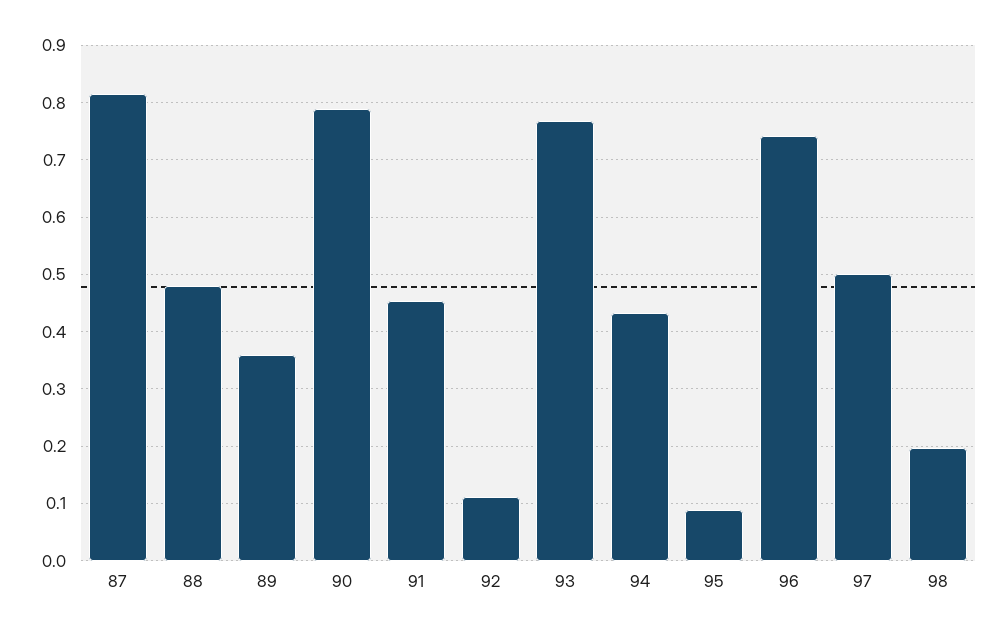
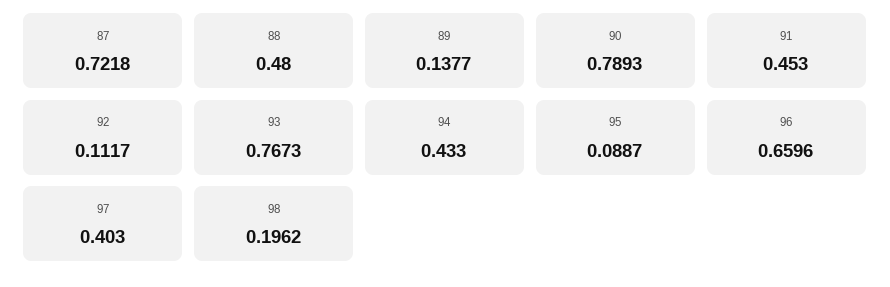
87: 0.82 -> 0.7218
89: 0.36 -> 0.1377
96: 0.74 -> 0.6596
97: 0.5 -> 0.403

